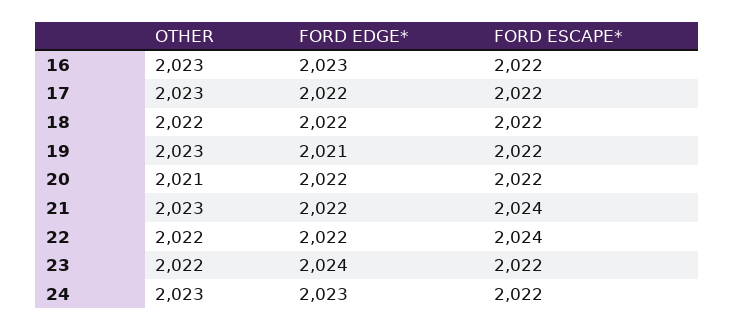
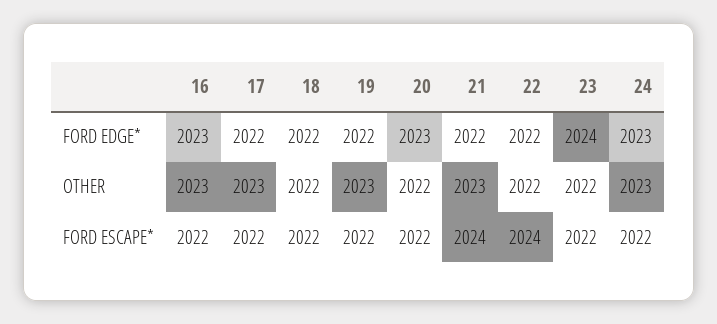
FORD EDGE*, 19: 2021 -> 2022
OTHER, 20: 2021 -> 2022
FORD EDGE*, 20: 2022 -> 2023

